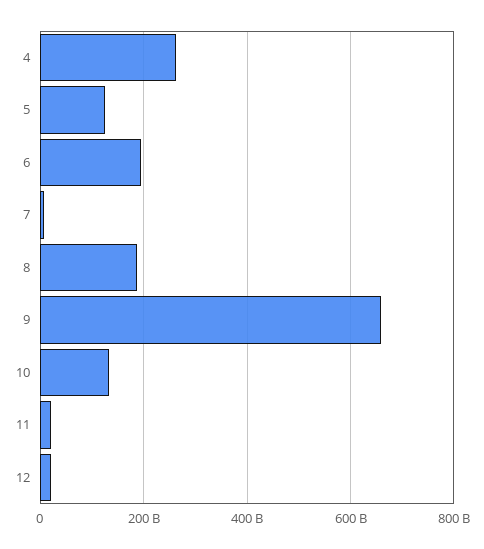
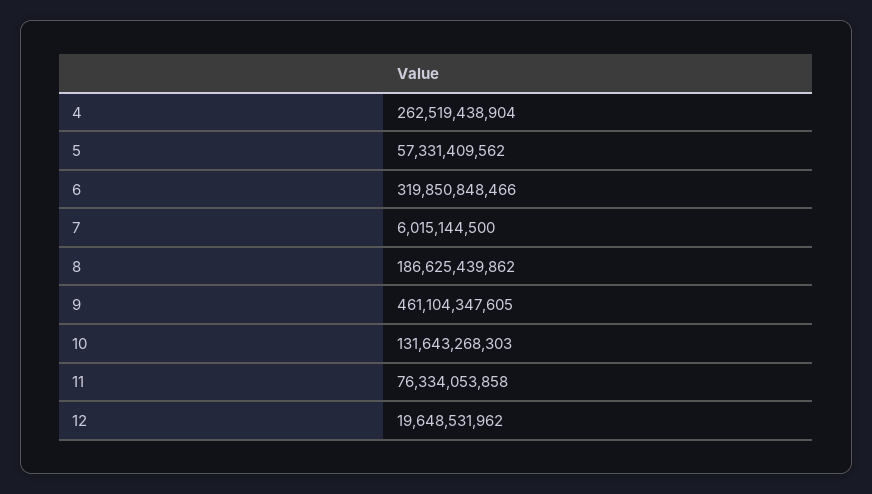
5: 120000000000 -> 57331409562
6: 200000000000 -> 319850848466
9: 660000000000 -> 461104347605
11: 20000000000 -> 76334053858

